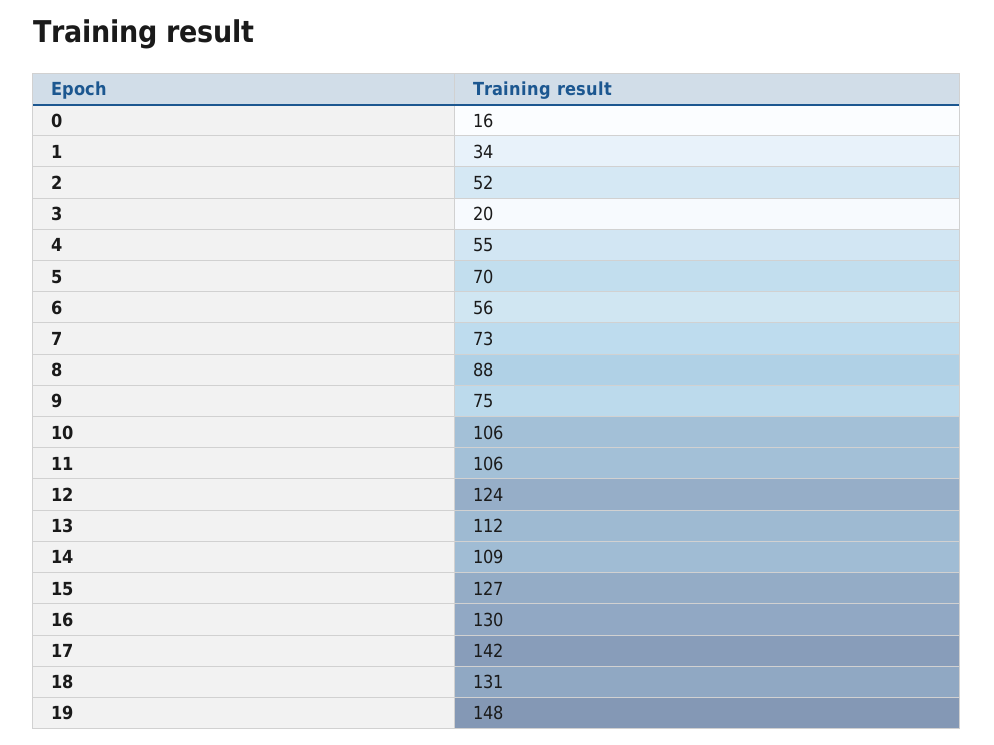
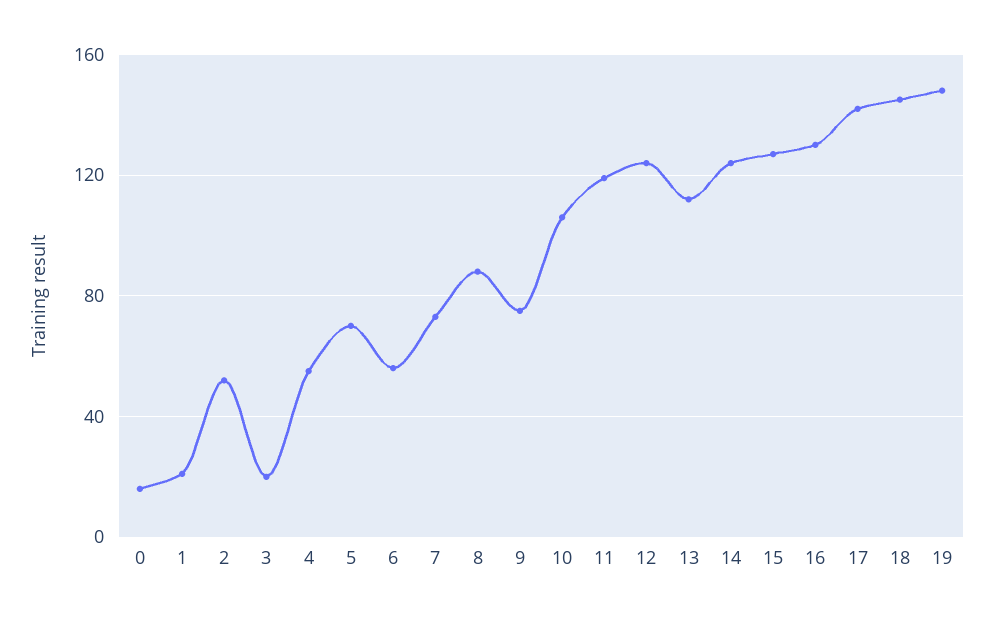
1: 34 -> 20
11: 106 -> 120
14: 109 -> 125
18: 131 -> 145

